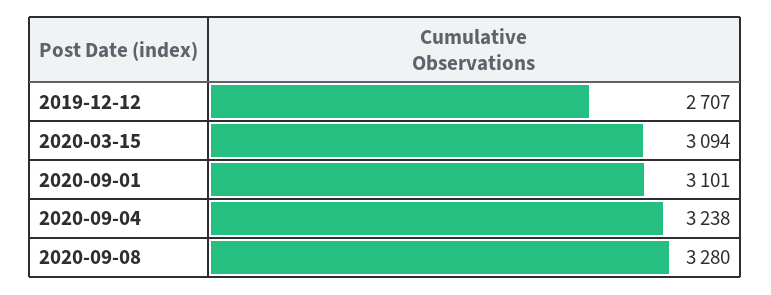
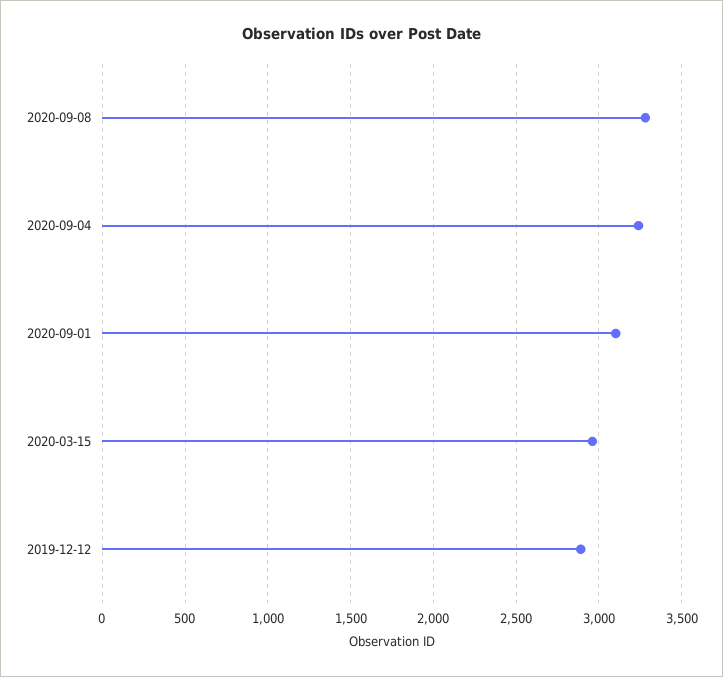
2019-12-12: 2707 -> 2900
2020-03-15: 3094 -> 2950

